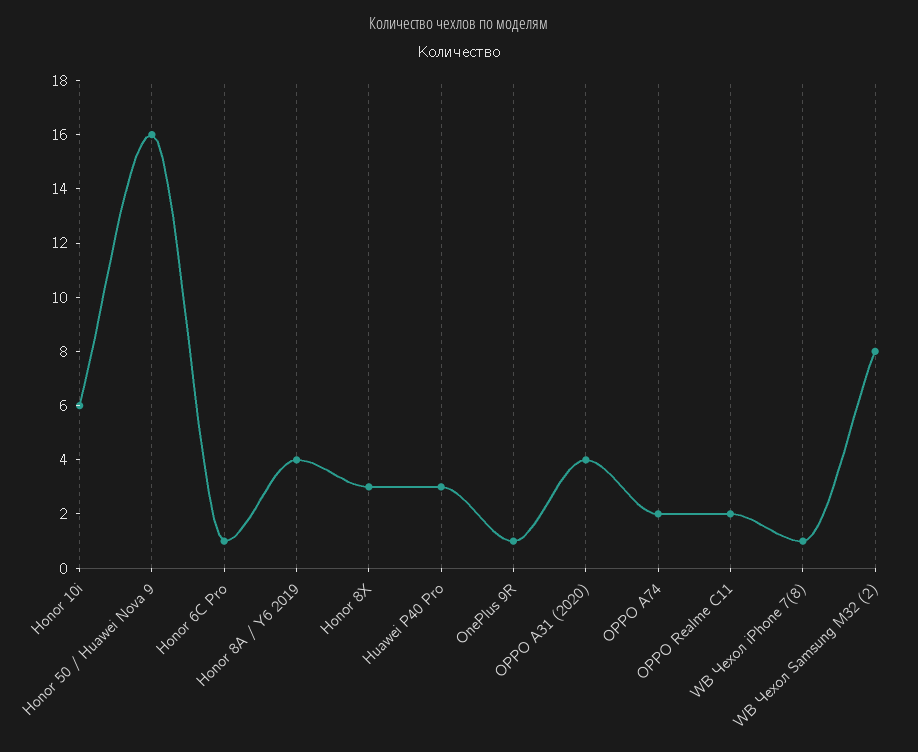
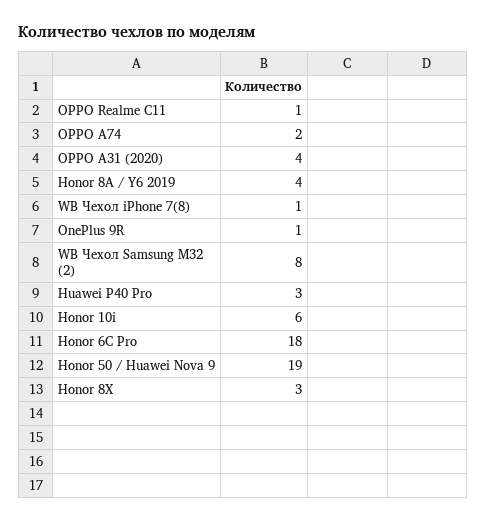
Honor 50 / Huawei Nova 9: 16 -> 19
Honor 6C Pro: 1 -> 18
OPPO Realme C11: 2 -> 1

